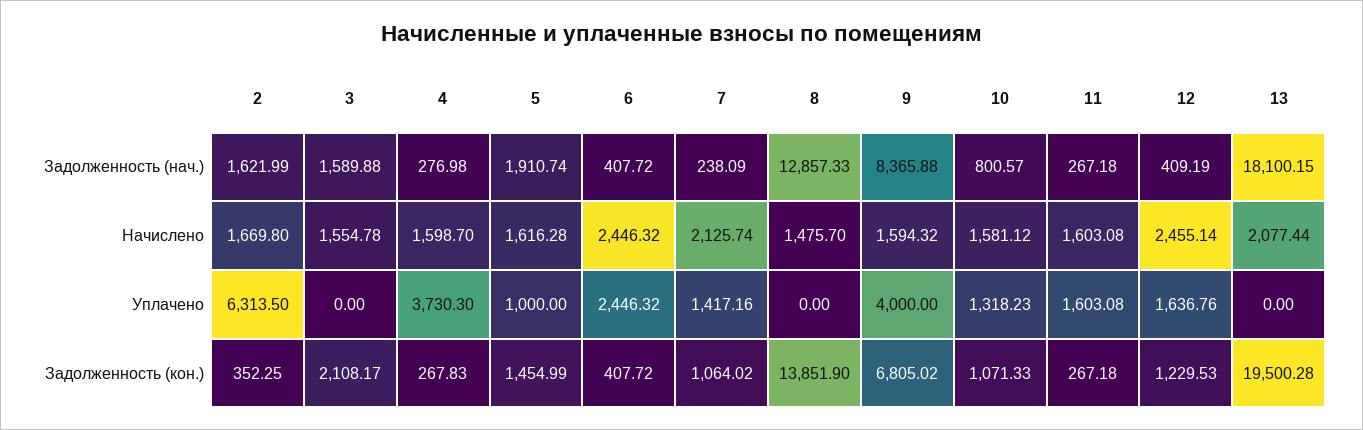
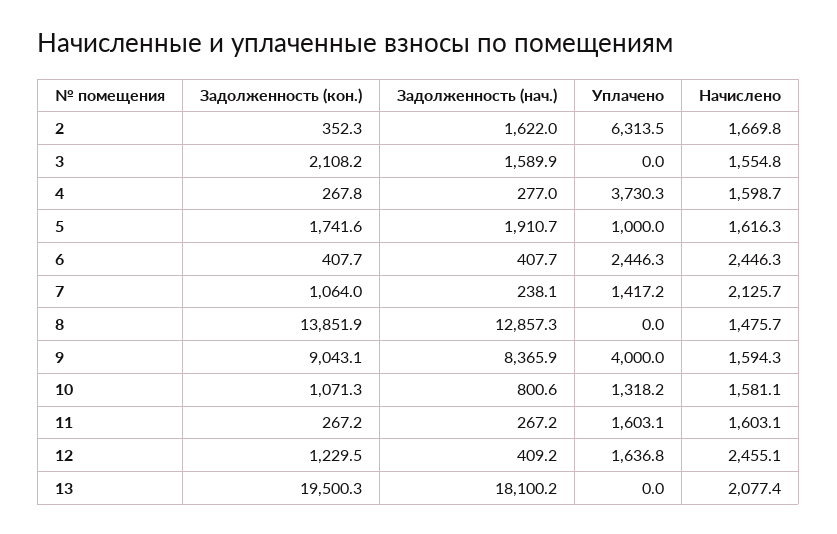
5, Задолженность (кон.): 1454.99 -> 1741.6
9, Задолженность (кон.): 6805.02 -> 9043.1

